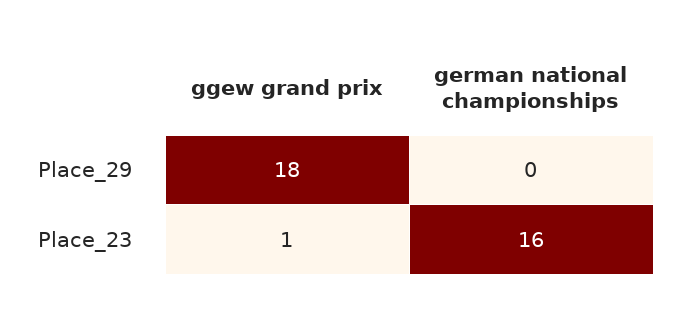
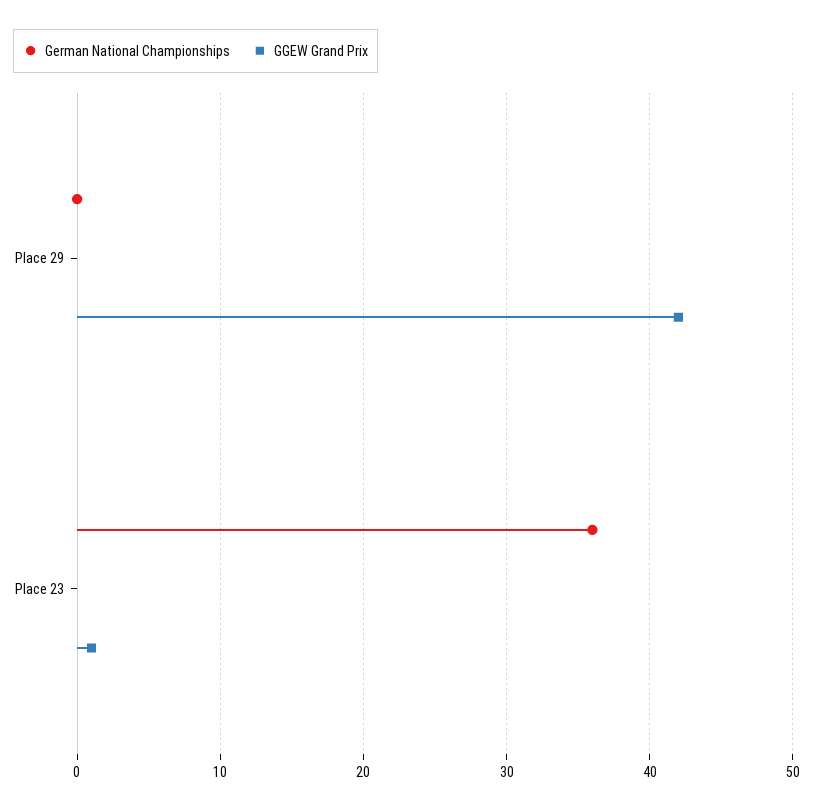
ggew grand prix, Place_29: 18 -> 42
german national championships, Place_23: 16 -> 36

